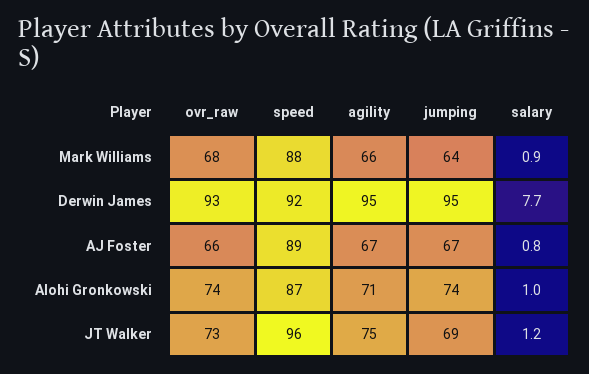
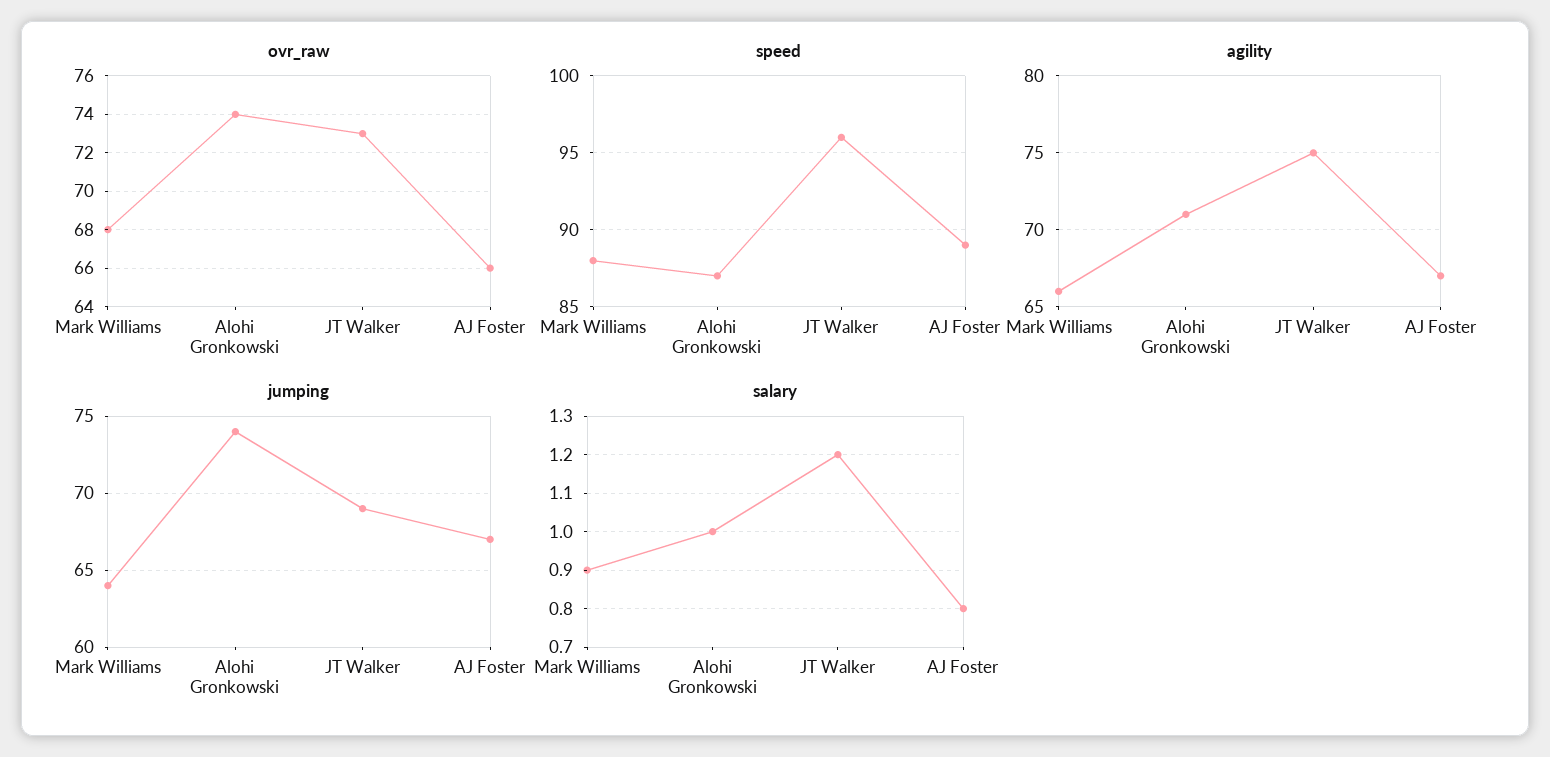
ovr_raw, Derwin James: 93 -> none
speed, Derwin James: 92 -> none
agility, Derwin James: 95 -> none
jumping, Derwin James: 95 -> none
salary, Derwin James: 7.7 -> none

